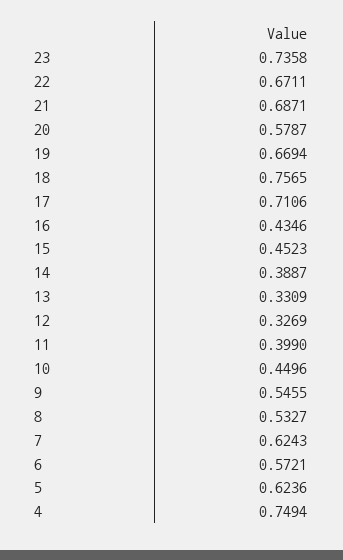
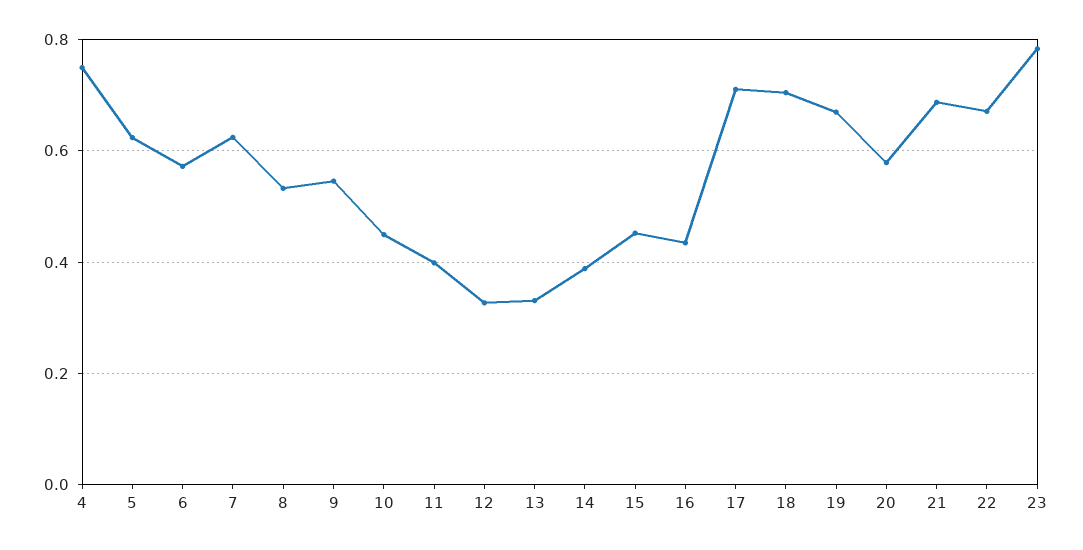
23: 0.7358 -> 0.78
18: 0.7565 -> 0.7

